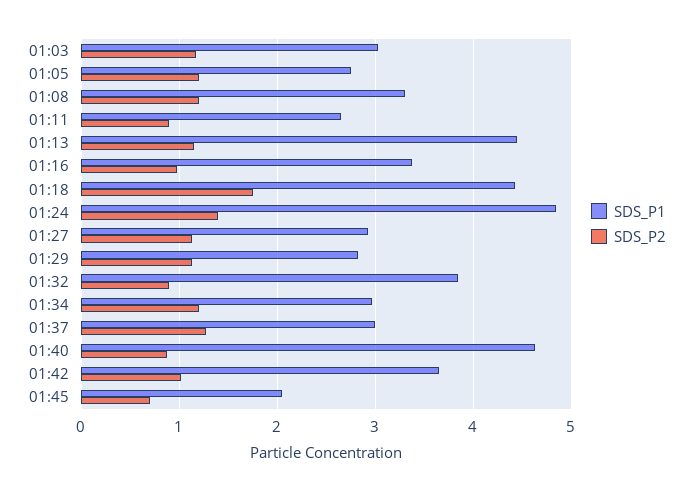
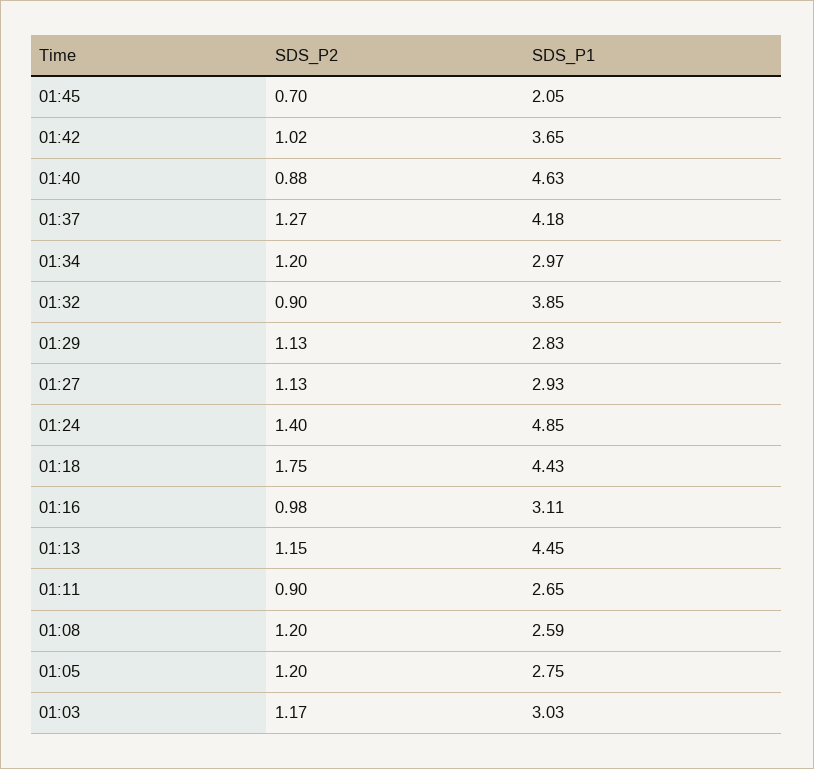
SDS_P1, 01:08: 3.3 -> 2.59
SDS_P1, 01:16: 3.4 -> 3.11
SDS_P1, 01:37: 3 -> 4.18

